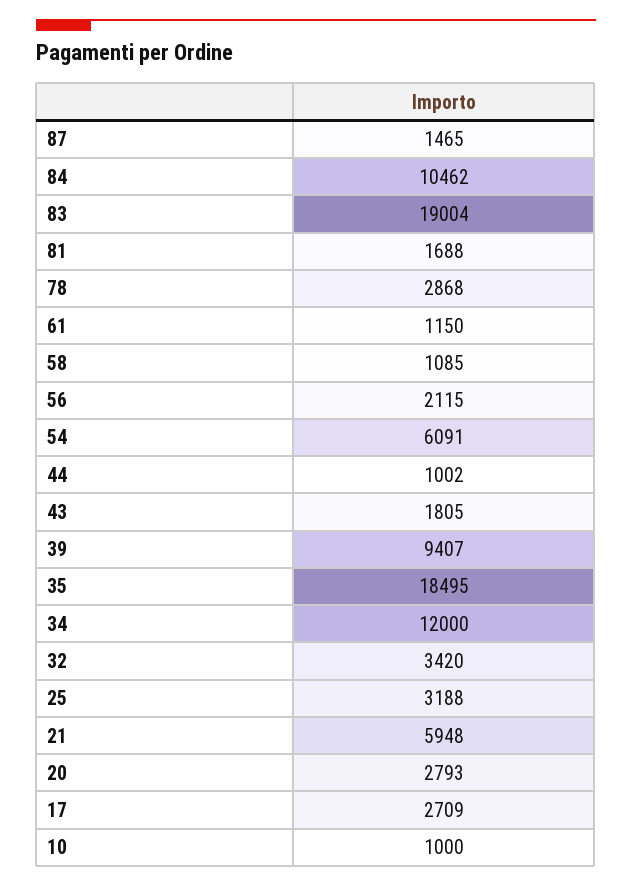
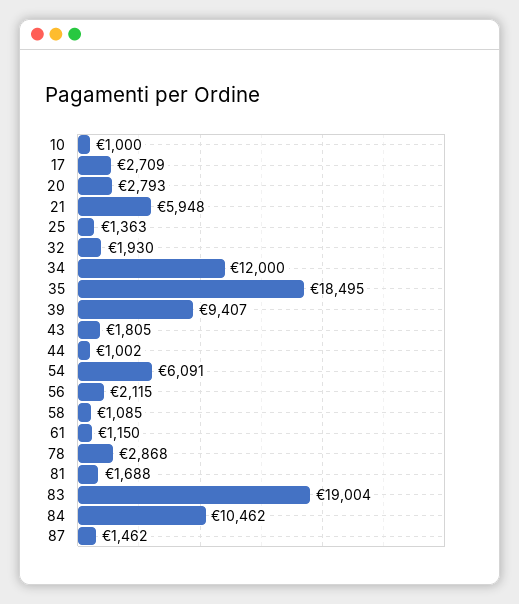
87: 1465 -> 1462
32: 3420 -> 1930
25: 3188 -> 1363

